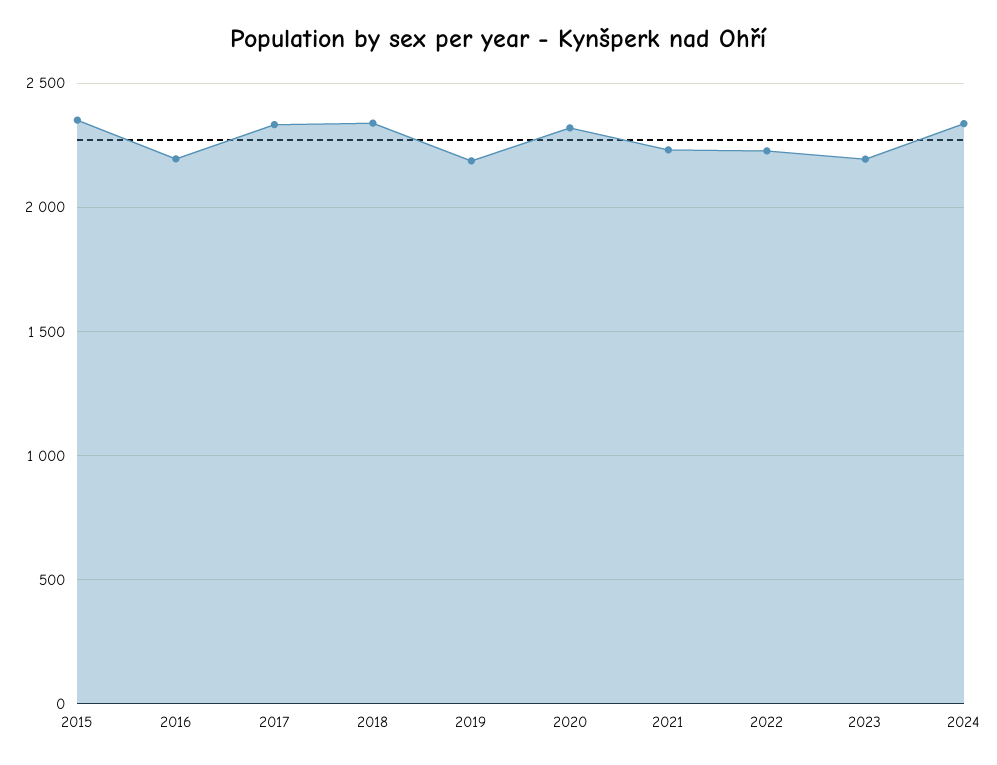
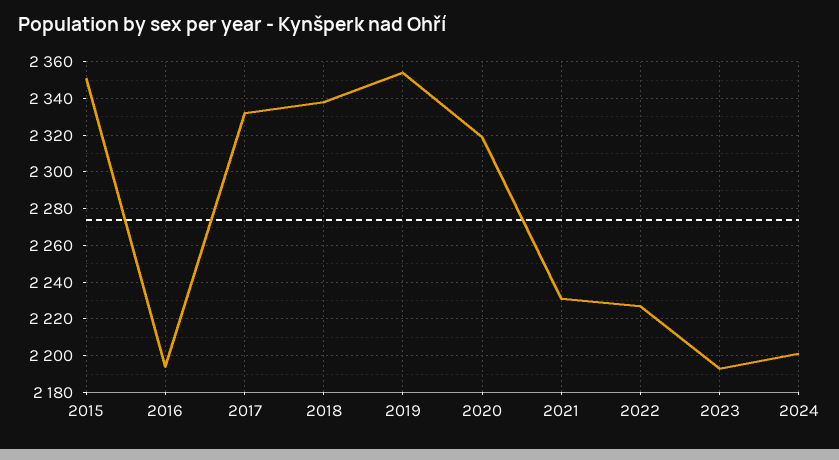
2019: 2200 -> 2355
2024: 2350 -> 2200

